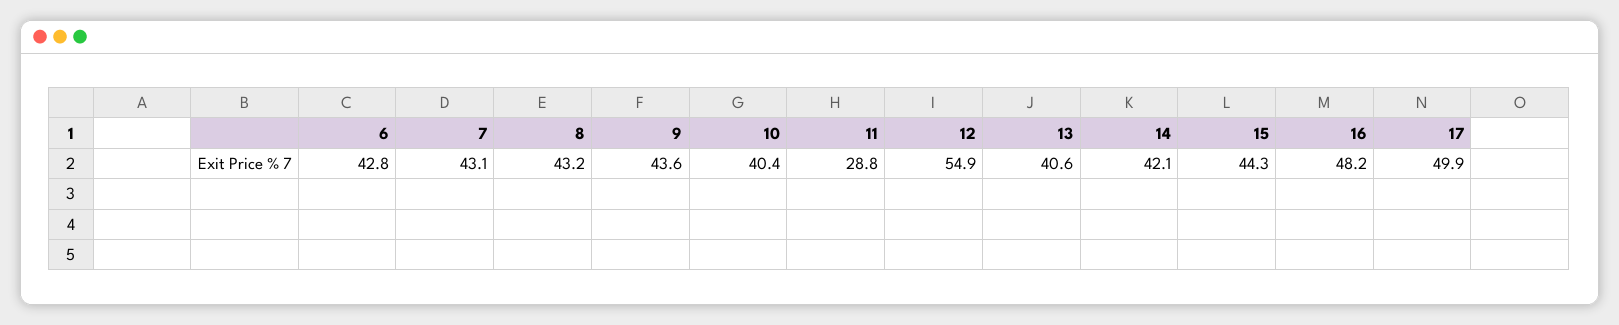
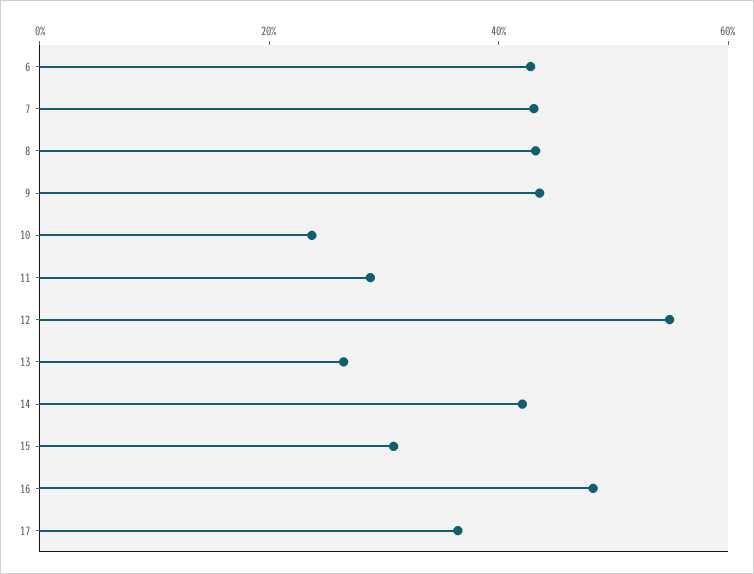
10: 40.4 -> 25
13: 40.6 -> 25
15: 44.3 -> 30
17: 49.9 -> 35

